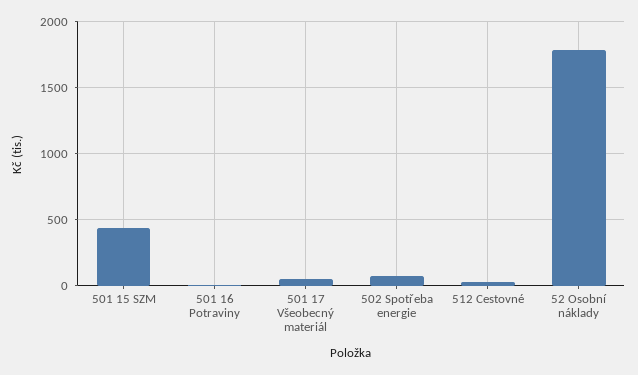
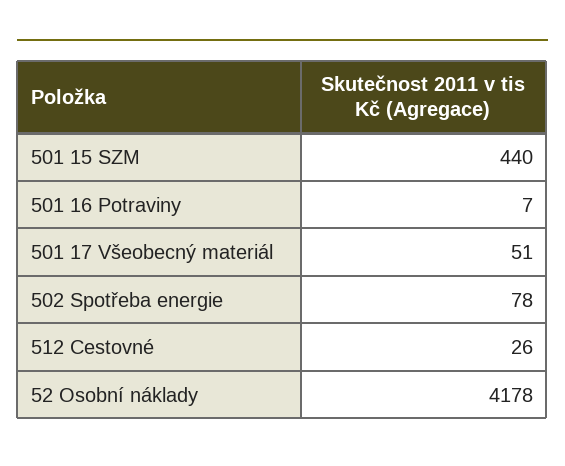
52 Osobní náklady: 1800 -> 4178

